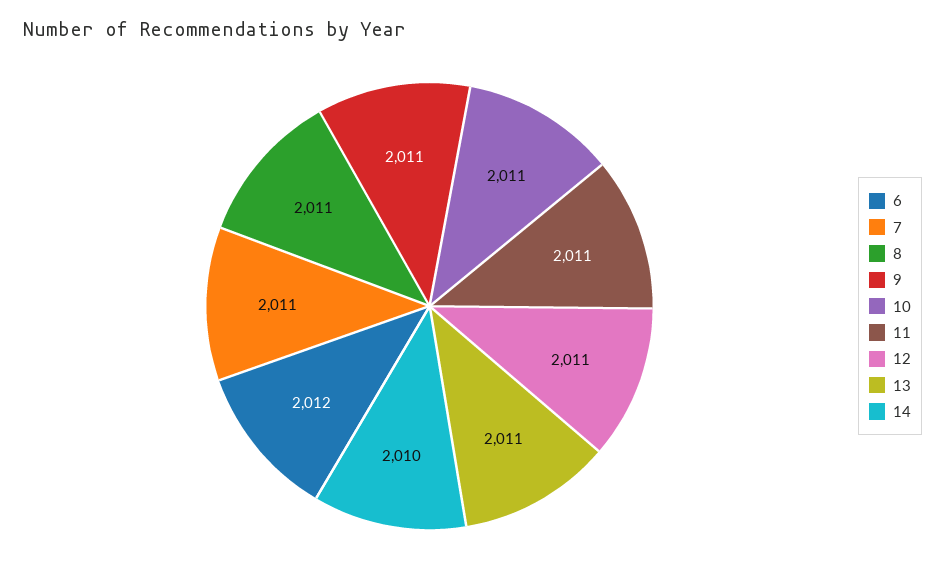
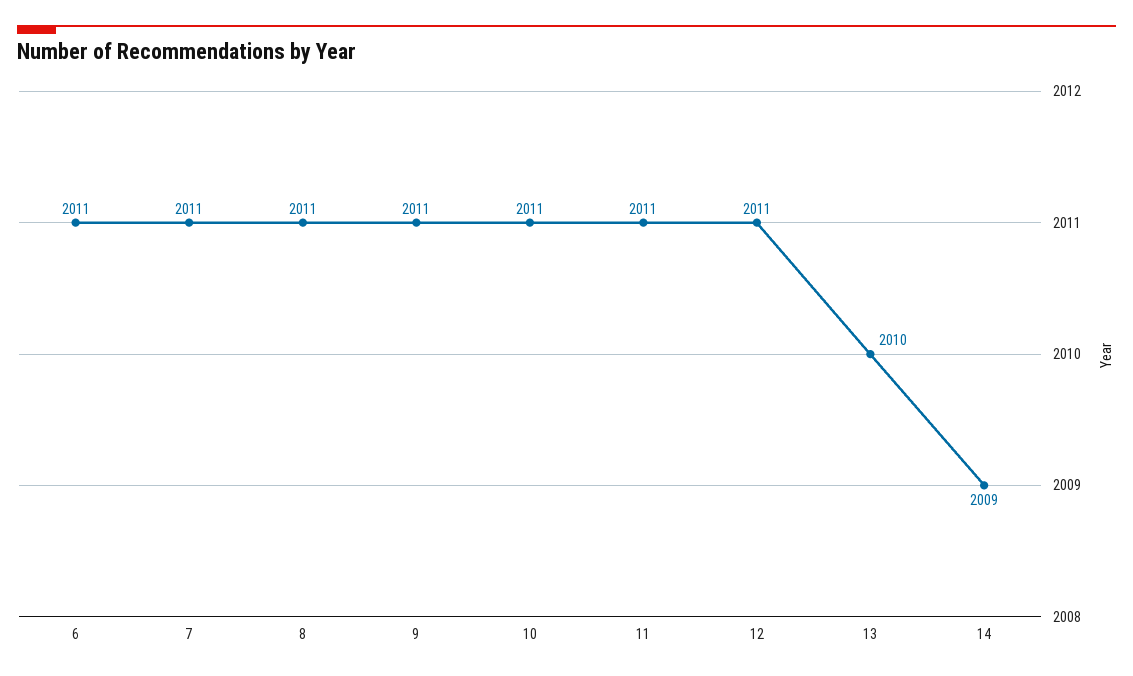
6: 2012 -> 2011
13: 2011 -> 2010
14: 2010 -> 2009

